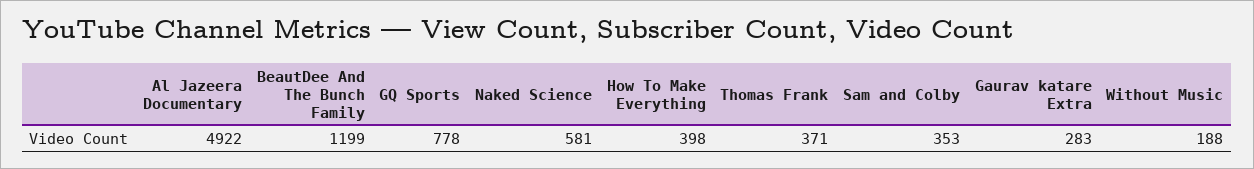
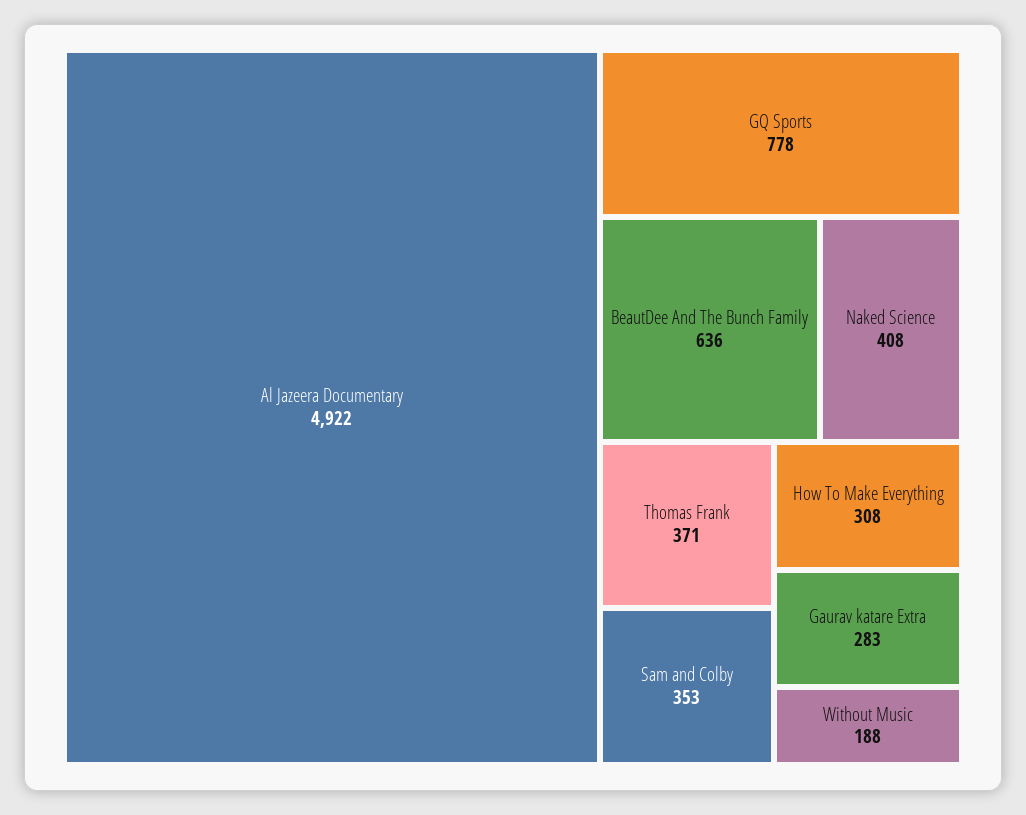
BeautDee And The Bunch Family: 1199 -> 636
Naked Science: 581 -> 408
How To Make Everything: 398 -> 308

